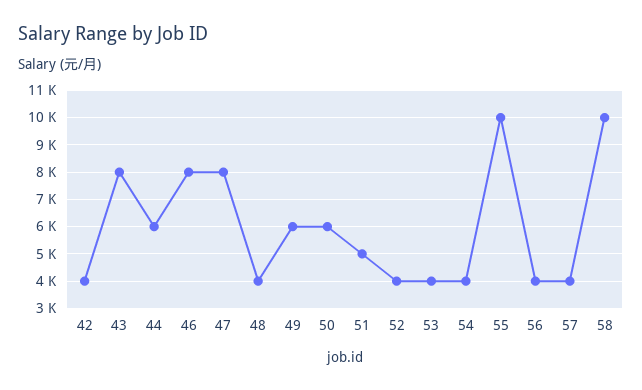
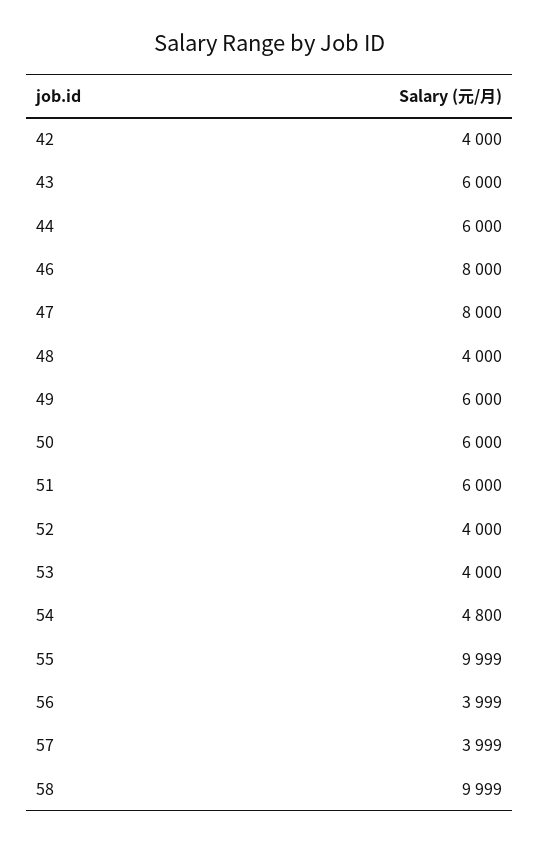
43: 8000 -> 6000
51: 5000 -> 6000
54: 4000 -> 4800

